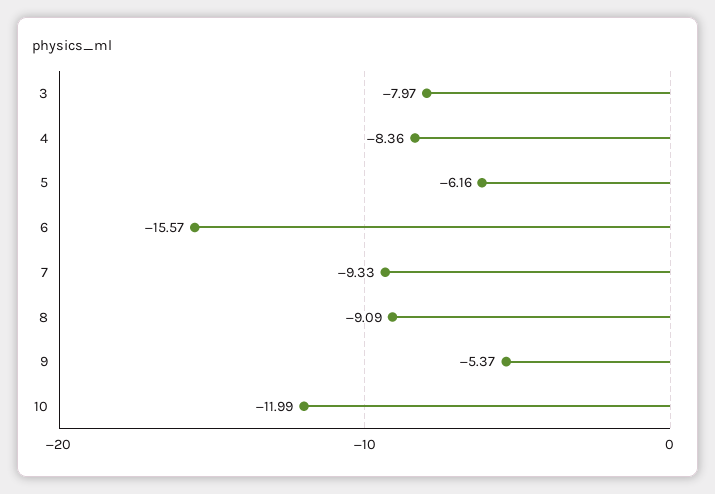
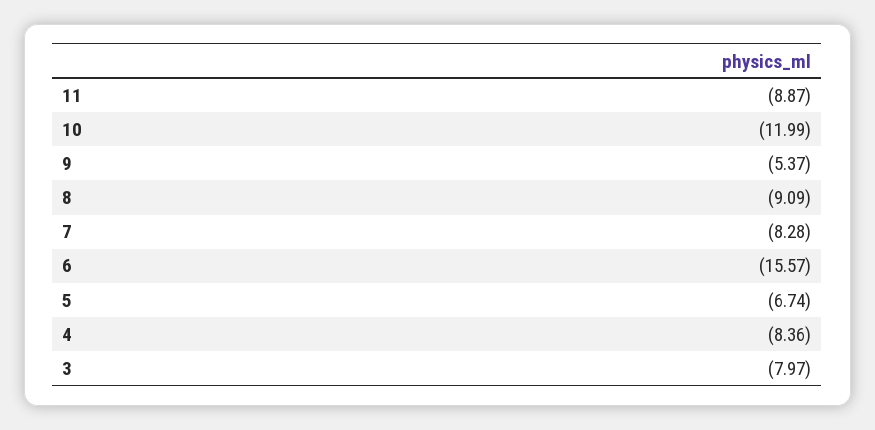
5: -6.16 -> -6.74
7: -9.33 -> -8.28
11: none -> -8.87

